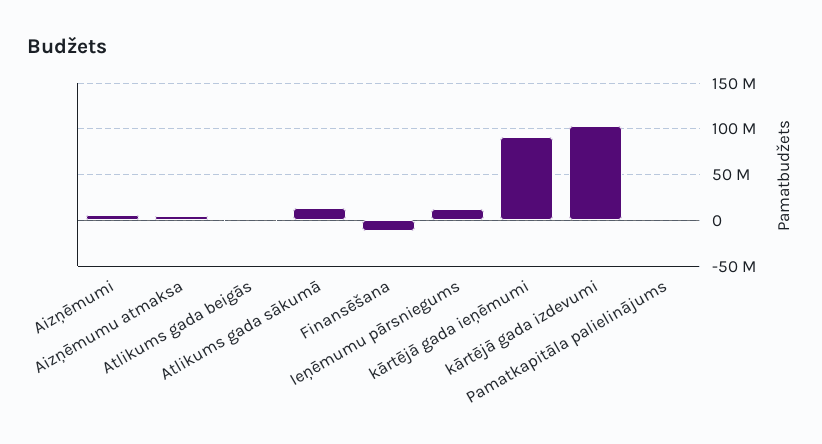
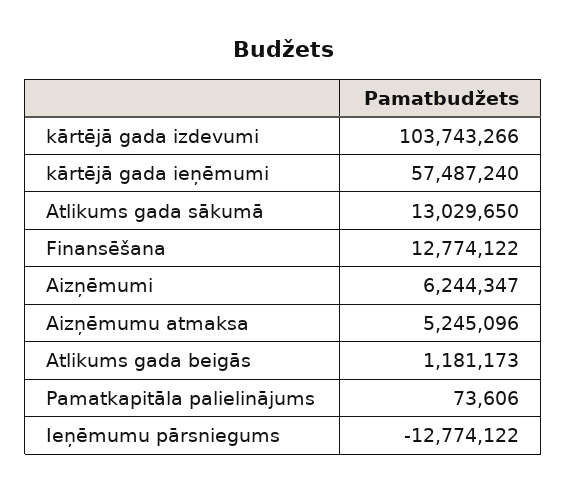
Finansēšana: -10000000 -> 12774122
Ieņēmumu pārsniegums: 10000000 -> -12774122
kārtējā gada ieņēmumi: 90000000 -> 57487240

